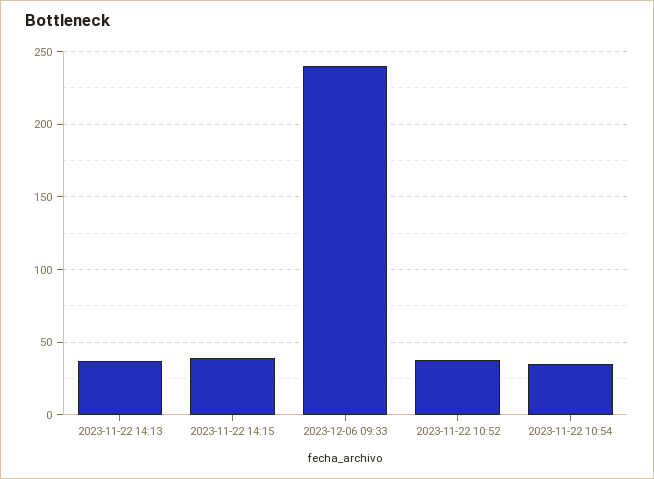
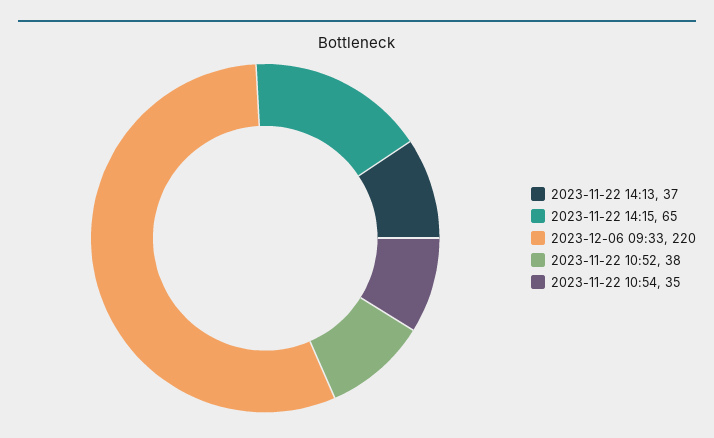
2023-11-22 14:15: 40 -> 65
2023-12-06 09:33: 240 -> 220

